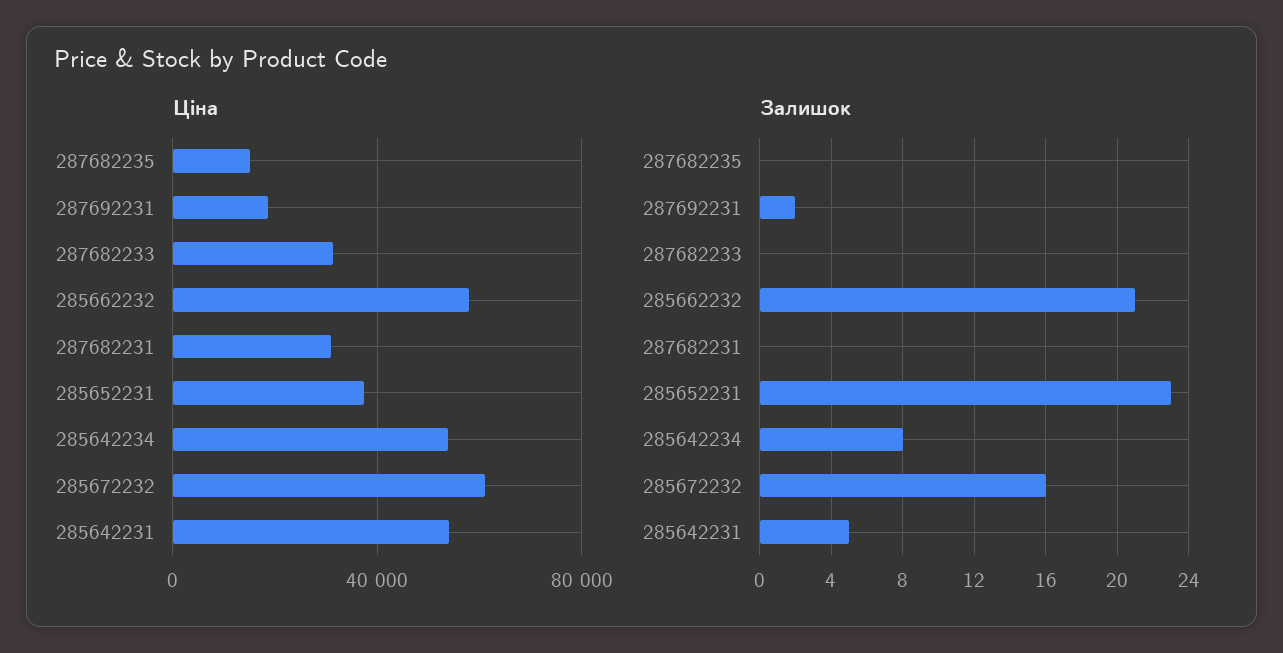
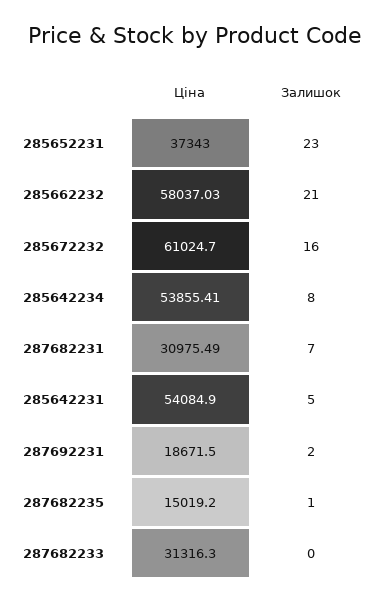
Залишок, 287682235: 0 -> 1
Залишок, 287682231: 0 -> 7

